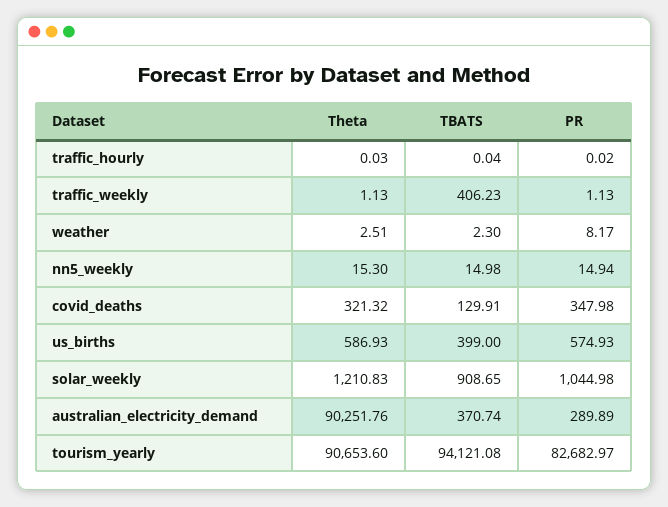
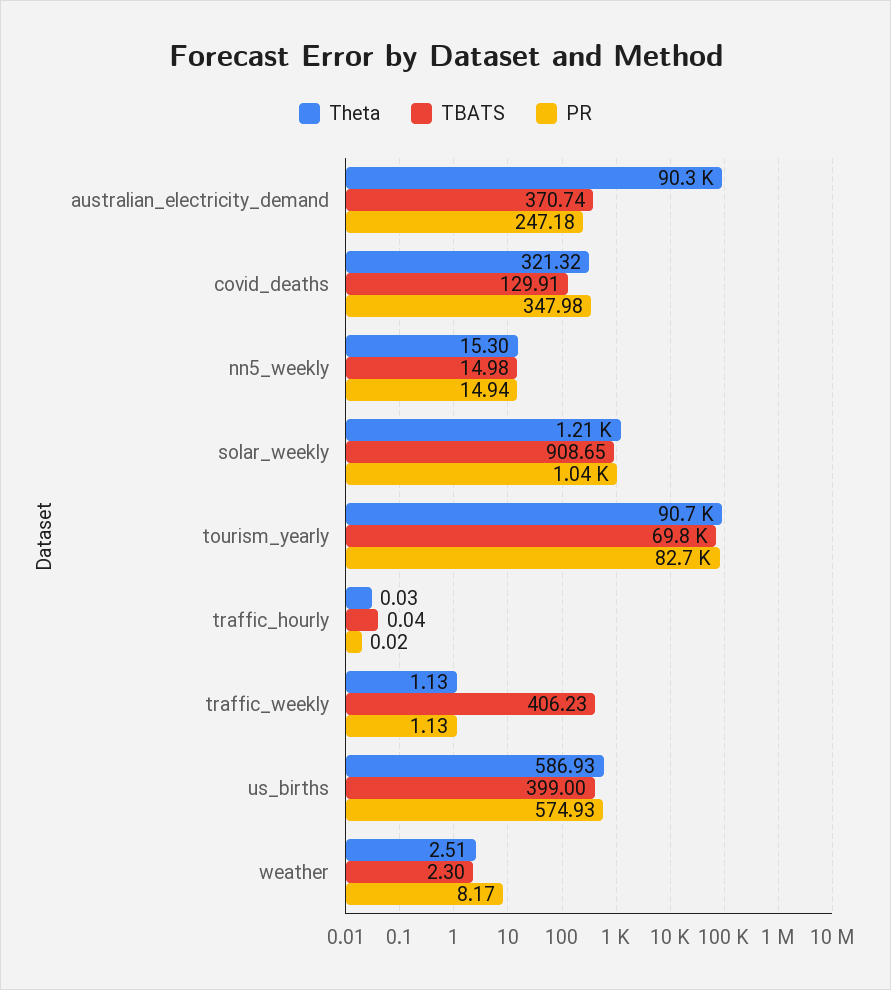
PR, australian_electricity_demand: 289.89 -> 247.18
TBATS, tourism_yearly: 94121.08 -> 69800

